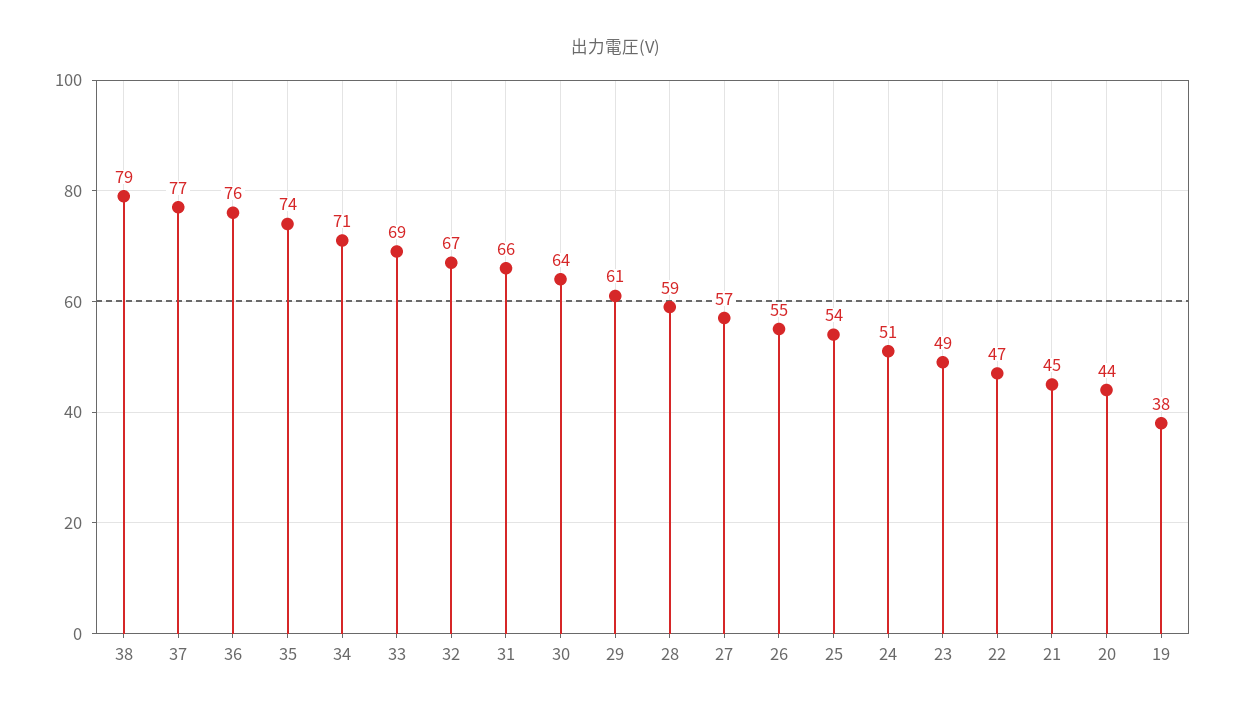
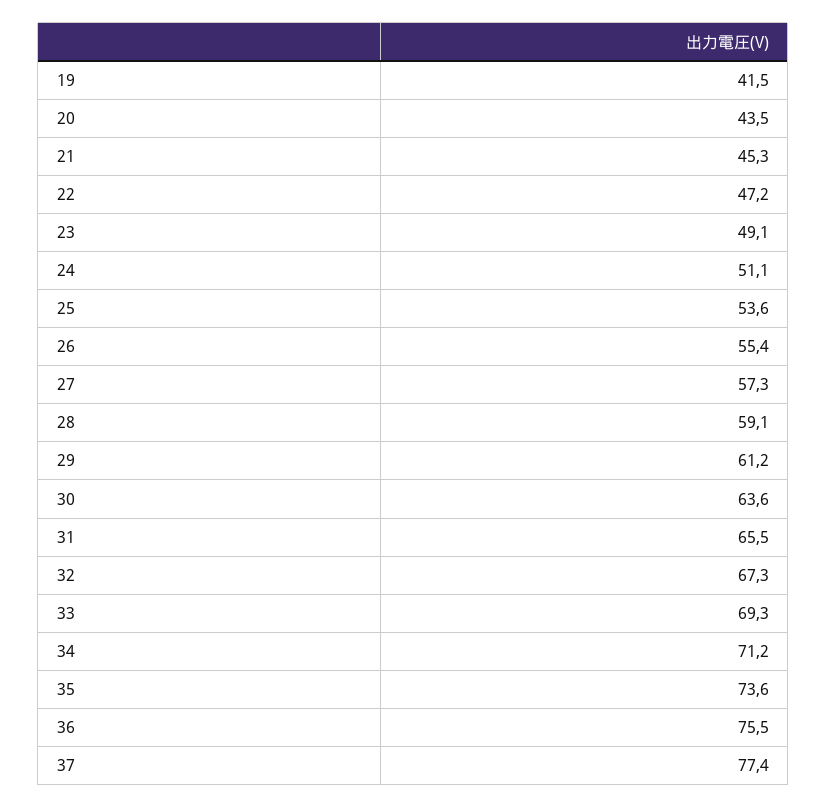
38: 79 -> none
19: 38 -> 41.5

